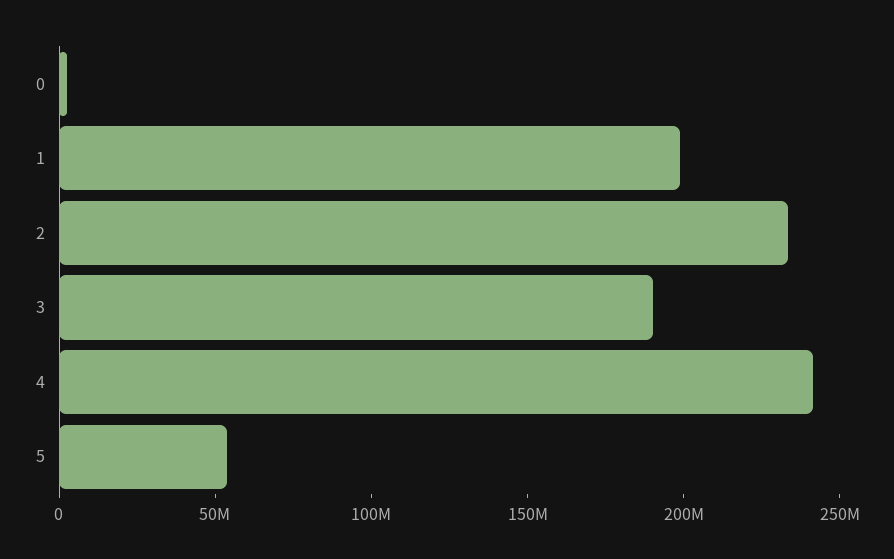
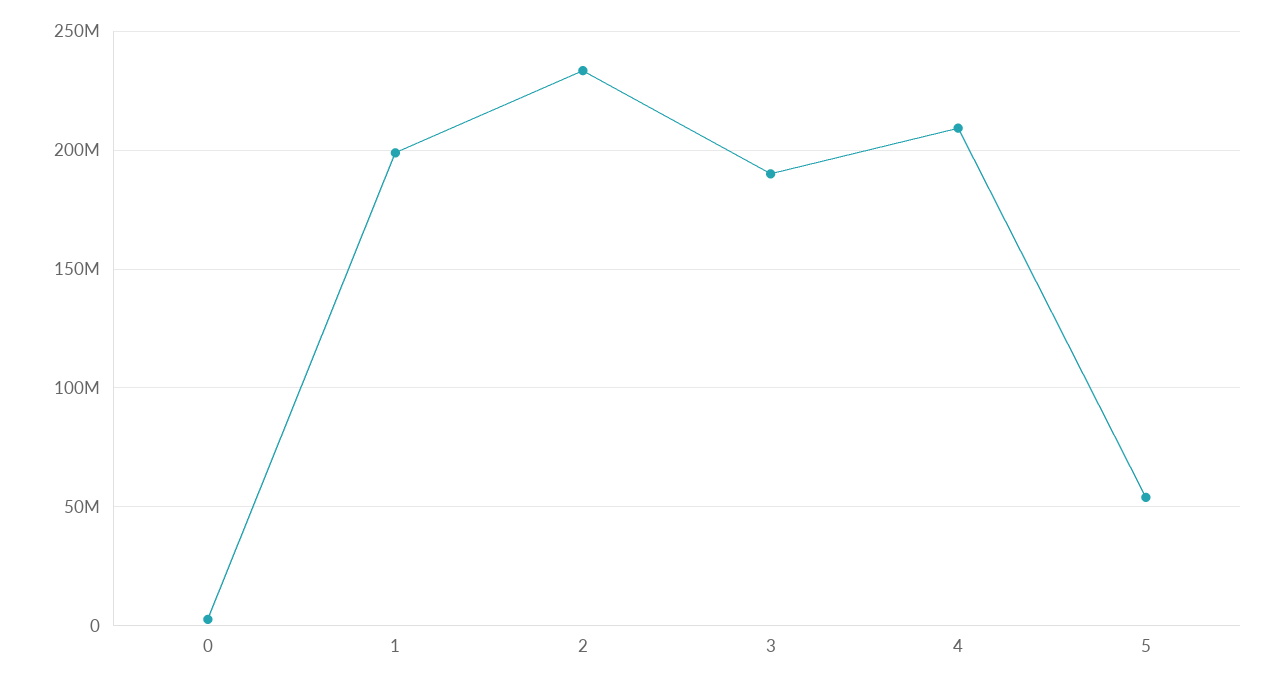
4: 240000000 -> 210000000

